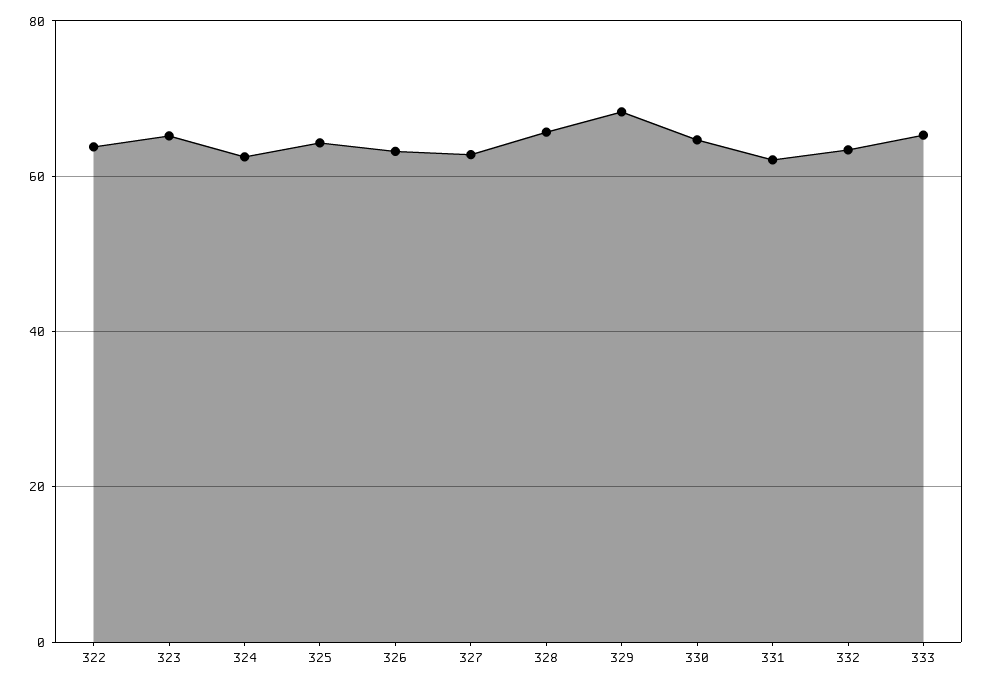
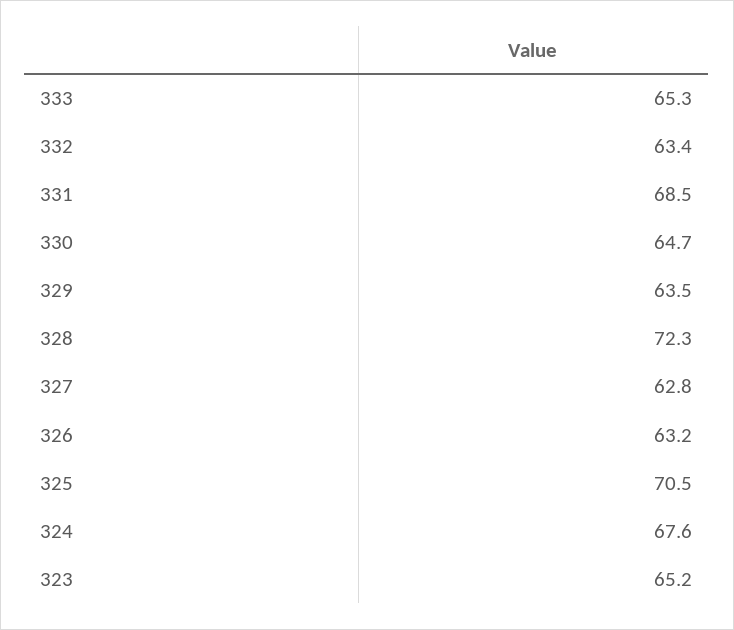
322: 64 -> none
324: 62 -> 67.6
325: 64 -> 70.5
328: 66 -> 72.3
329: 68 -> 63.5
331: 62 -> 68.5

